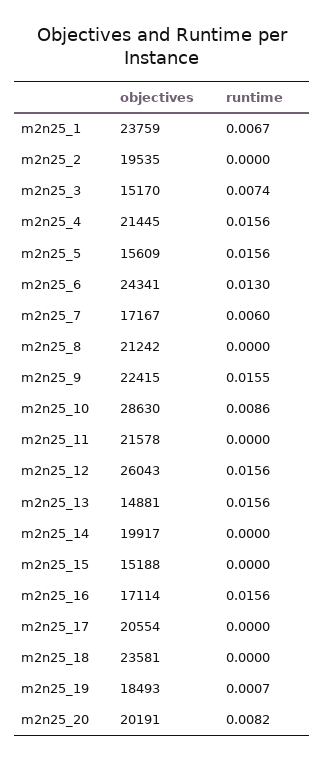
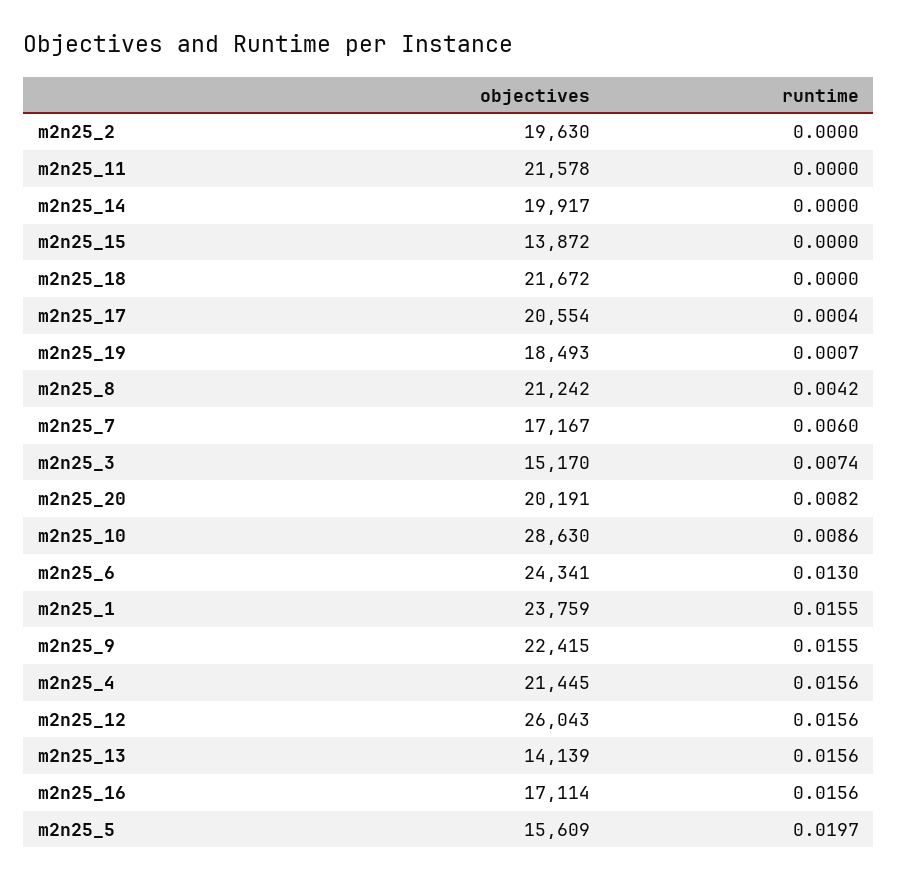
runtime, m2n25_1: 0.0067 -> 0.0155
objectives, m2n25_2: 19535 -> 19630
runtime, m2n25_5: 0.0156 -> 0.0197
runtime, m2n25_8: 0 -> 0.0042
objectives, m2n25_13: 14881 -> 14139
objectives, m2n25_15: 15188 -> 13872
runtime, m2n25_17: 0 -> 0.0004
objectives, m2n25_18: 23581 -> 21672

